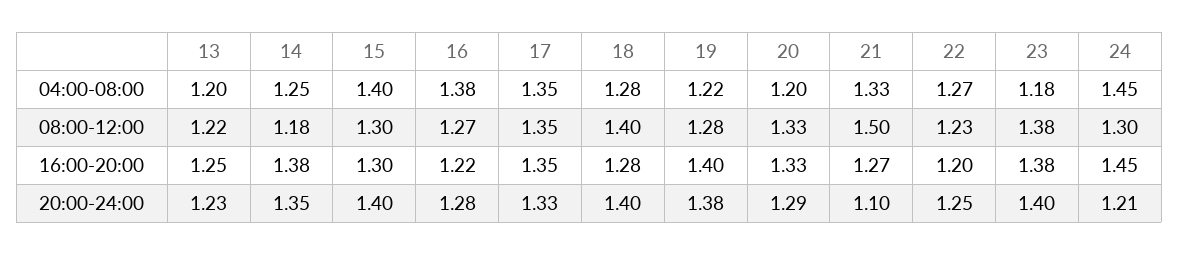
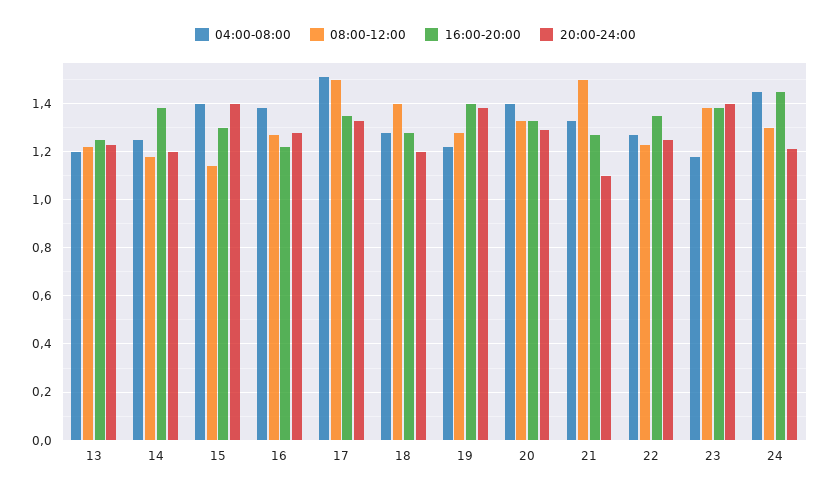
04:00-08:00, 17: 1.35 -> 1.5
04:00-08:00, 20: 1.2 -> 1.4
08:00-12:00, 15: 1.3 -> 1.15
08:00-12:00, 17: 1.35 -> 1.5
16:00-20:00, 22: 1.2 -> 1.35
20:00-24:00, 14: 1.35 -> 1.2
20:00-24:00, 18: 1.4 -> 1.2

